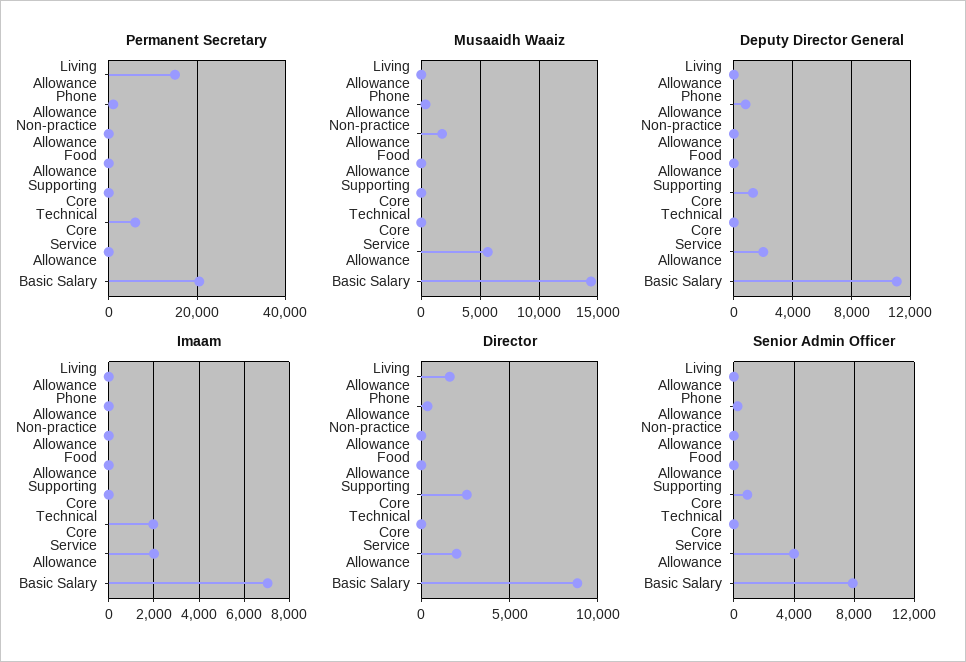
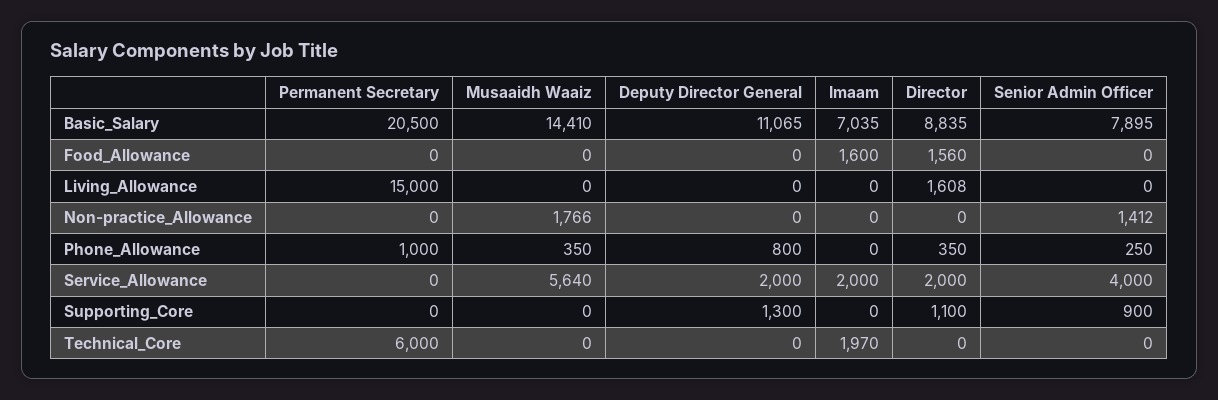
Imaam, Food Allowance: 0 -> 1600
Director, Food Allowance: 0 -> 1560
Director, Supporting Core: 2500 -> 1100
Senior Admin Officer, Non-practice Allowance: 0 -> 1412

